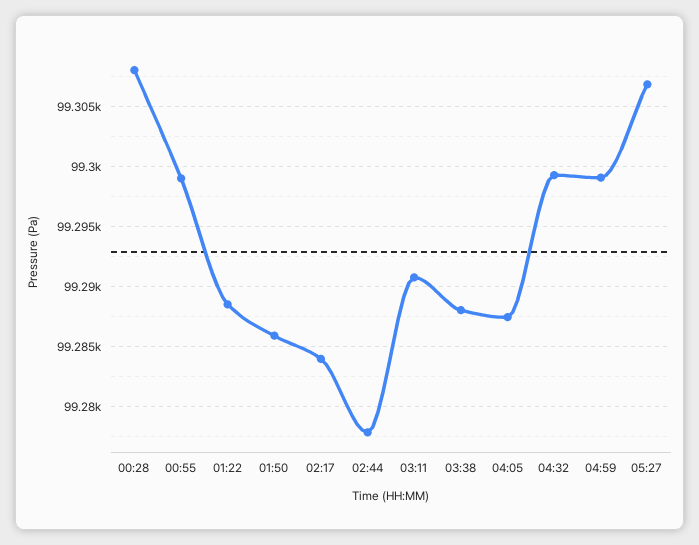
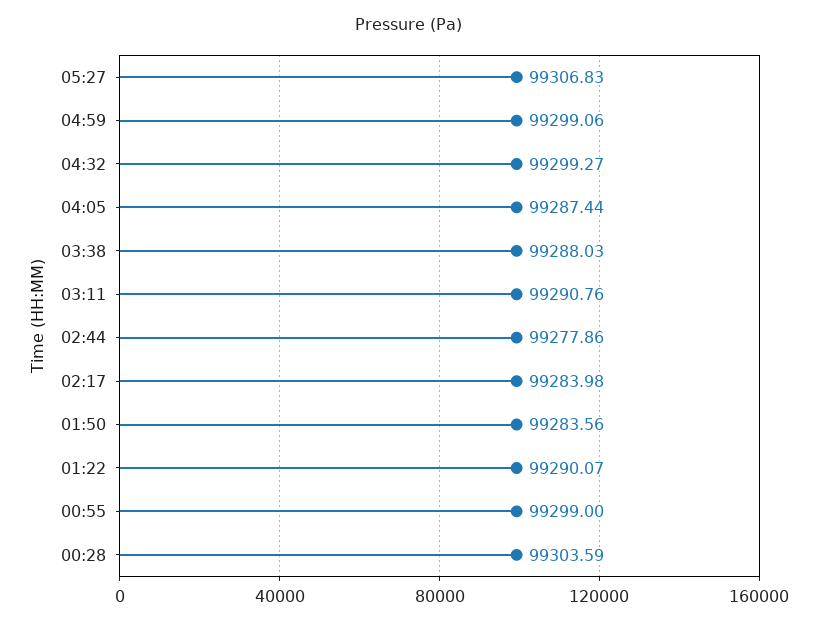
00:28: 99308 -> 99303.59
01:22: 99288.5 -> 99290.07
01:50: 99286 -> 99283.56

